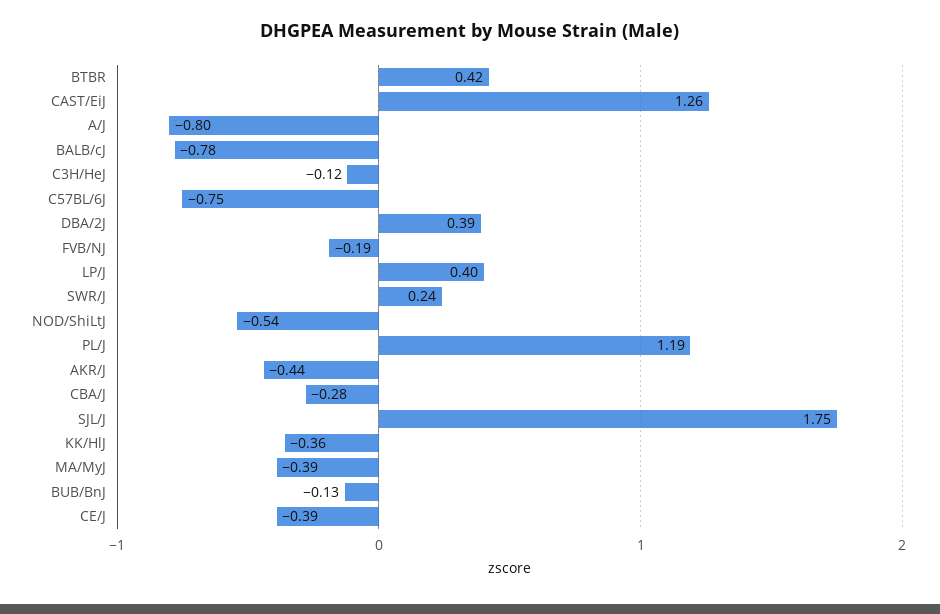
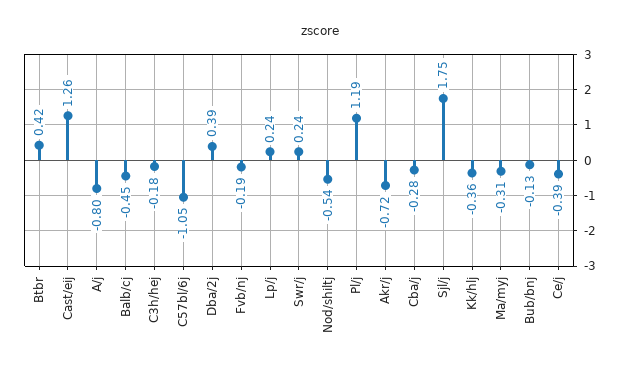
BALB/cJ: -0.78 -> -0.45
C3H/HeJ: -0.12 -> -0.18
C57BL/6J: -0.75 -> -1.05
LP/J: 0.4 -> 0.24
AKR/J: -0.44 -> -0.72
MA/MyJ: -0.39 -> -0.31

